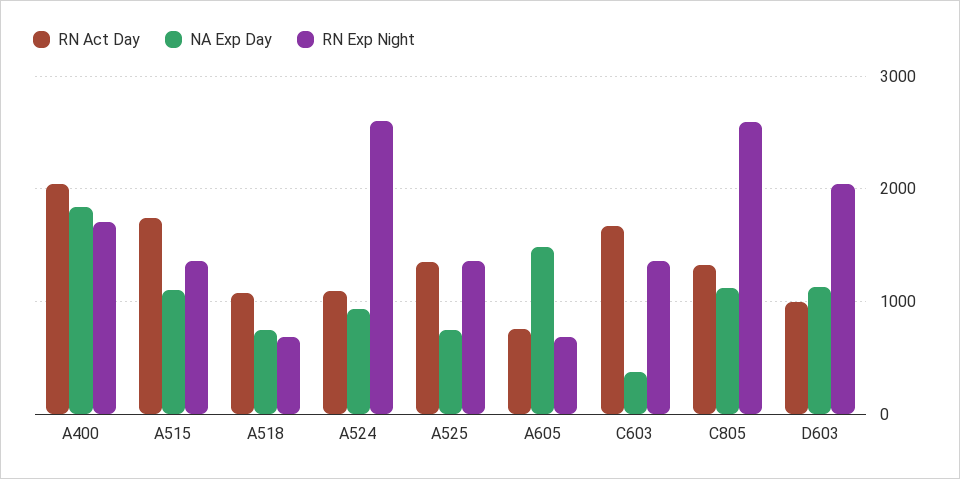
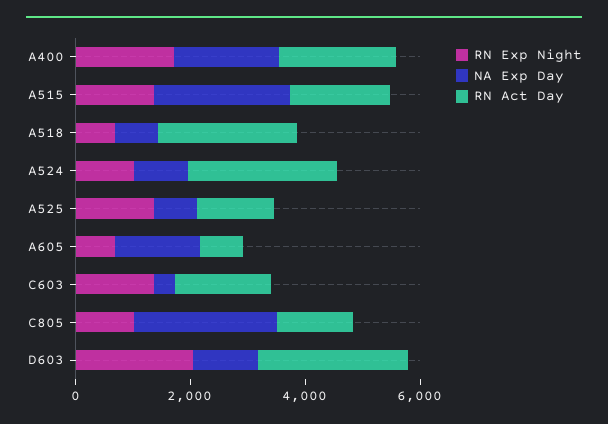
NA Exp Day, A515: 1100 -> 2500
RN Act Day, A518: 1100 -> 2500
RN Act Day, A524: 1100 -> 2500
RN Exp Night, A524: 2600 -> 1000
NA Exp Day, C805: 1100 -> 2500
RN Exp Night, C805: 2600 -> 1000
RN Act Day, D603: 1000 -> 2500

